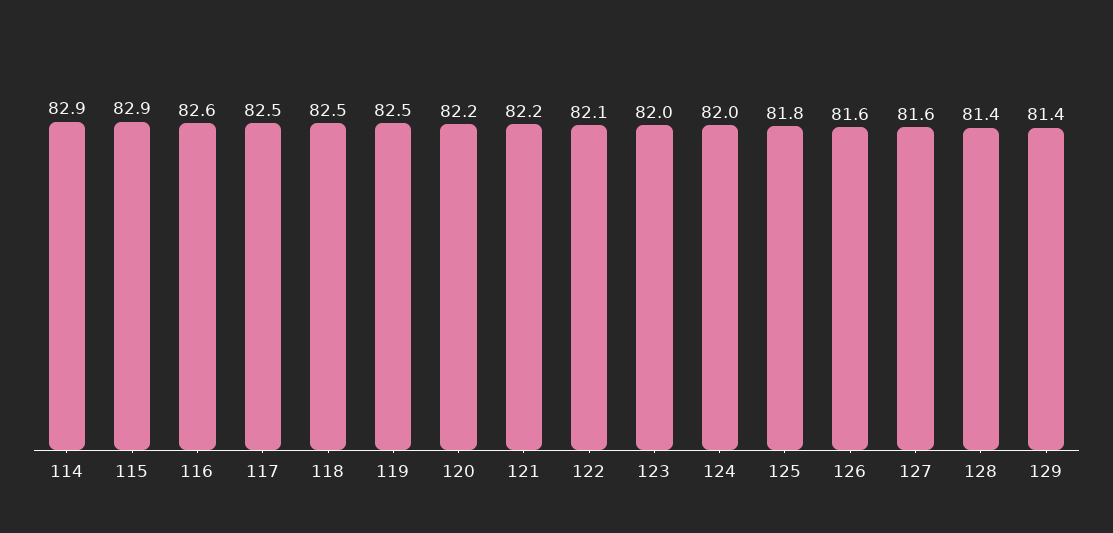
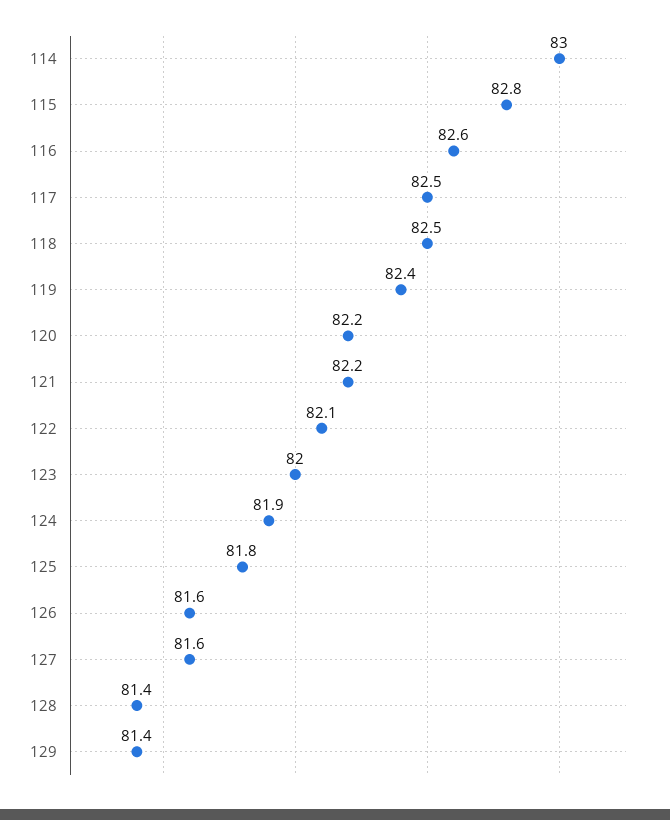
114: 82.9 -> 83
115: 82.9 -> 82.8
119: 82.5 -> 82.4
124: 82 -> 81.9

